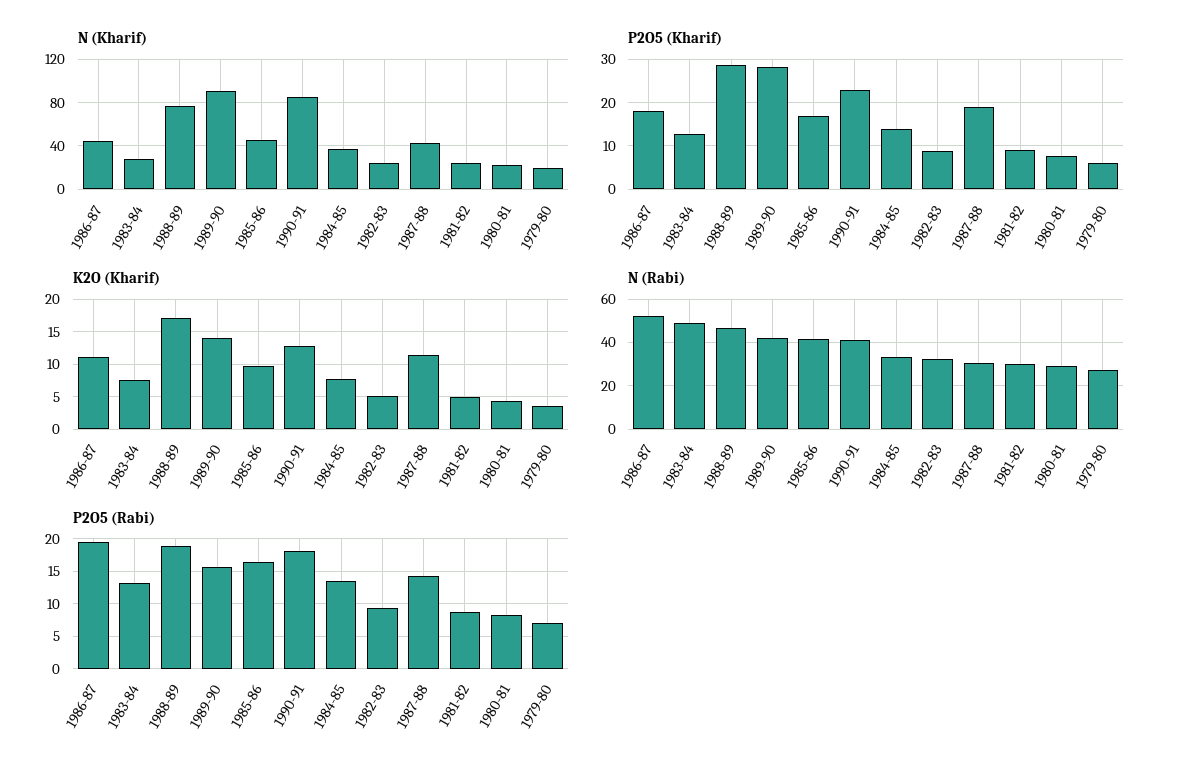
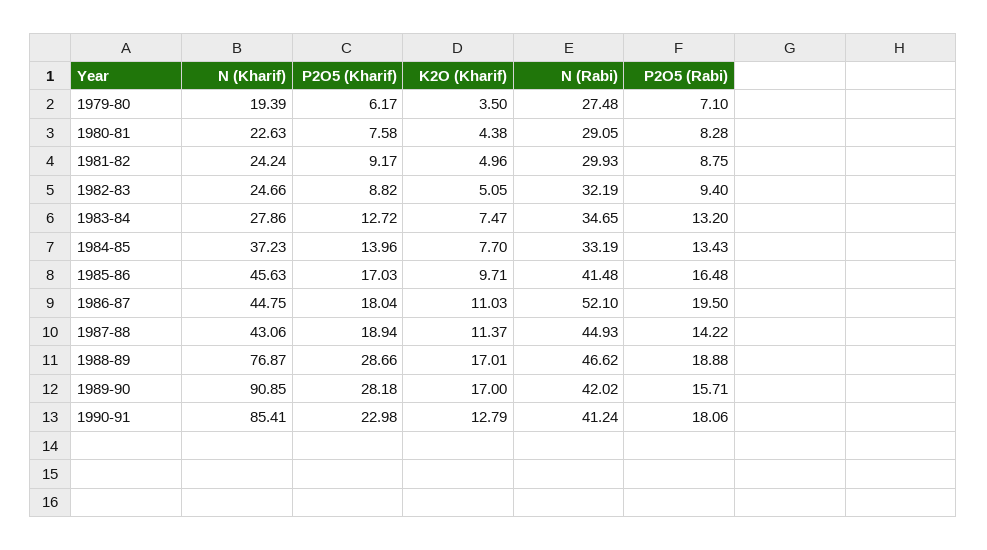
K2O (Kharif), 1989-90: 14 -> 17
N (Rabi), 1983-84: 50 -> 34.65
N (Rabi), 1987-88: 30 -> 44.93

